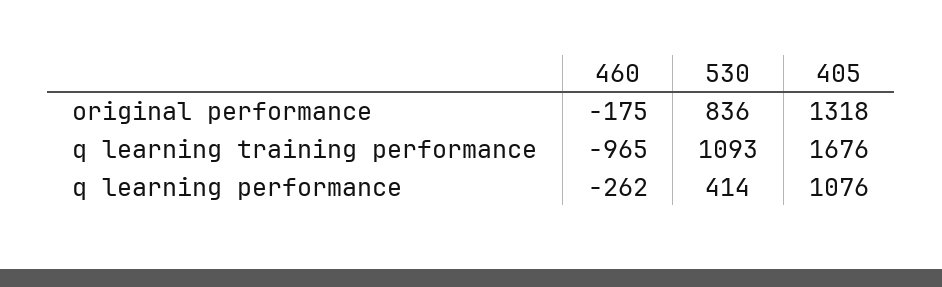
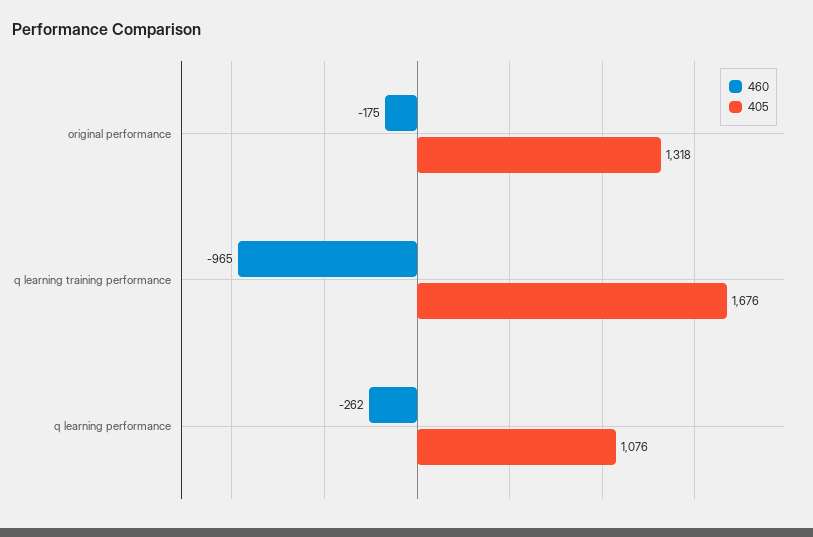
530, original performance: 836 -> none
530, q learning training performance: 1093 -> none
530, q learning performance: 414 -> none

